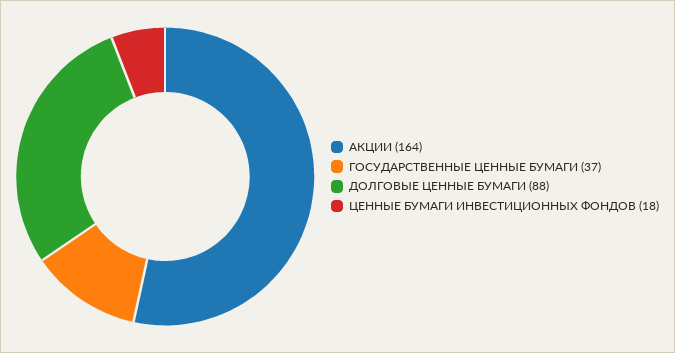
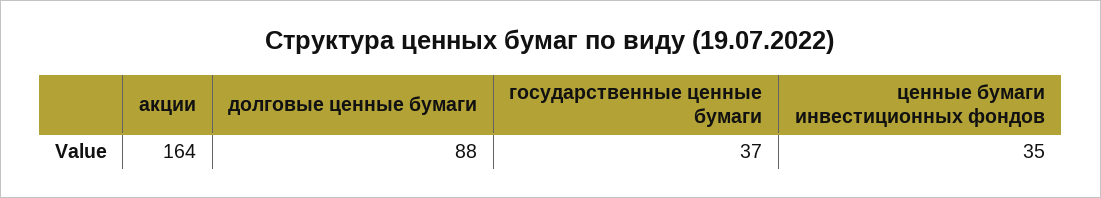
ЦЕННЫЕ БУМАГИ ИНВЕСТИЦИОННЫХ ФОНДОВ: 18 -> 35

